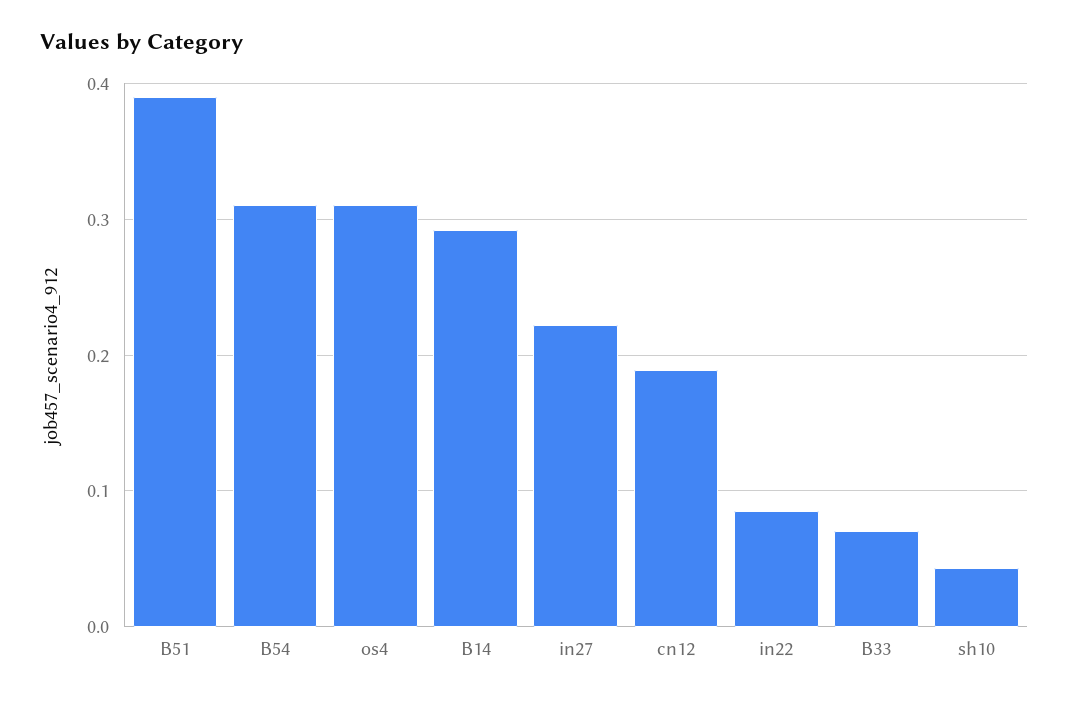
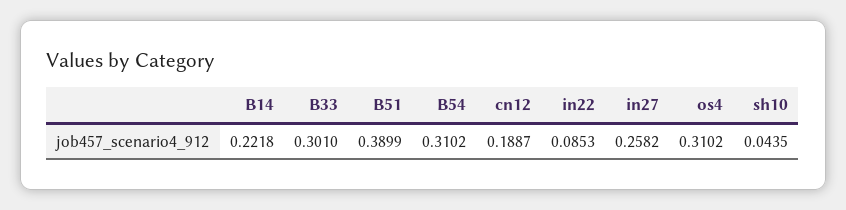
B14: 0.29 -> 0.2218
in27: 0.22 -> 0.2582
B33: 0.07 -> 0.301

